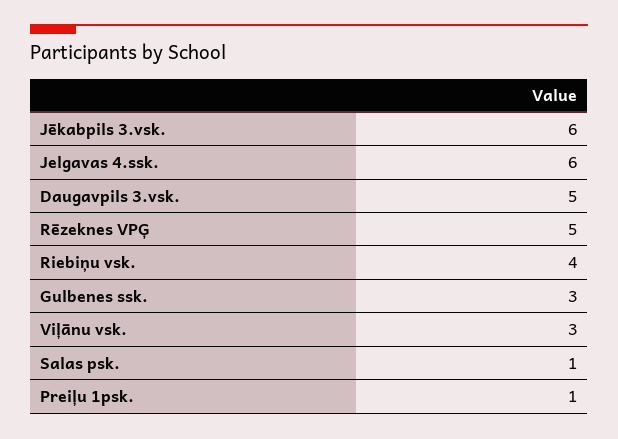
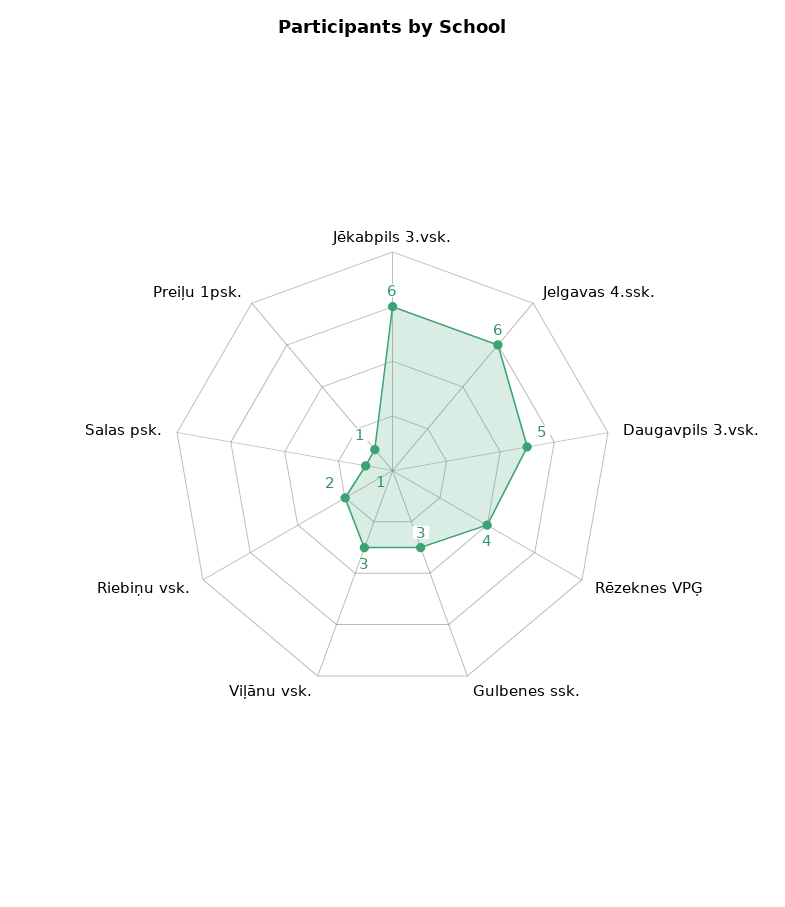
Rēzeknes VPĢ: 5 -> 4
Riebiņu vsk.: 4 -> 2

